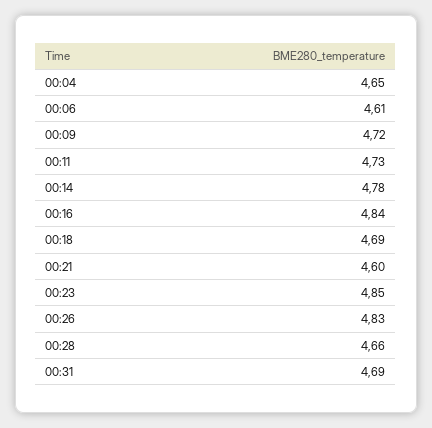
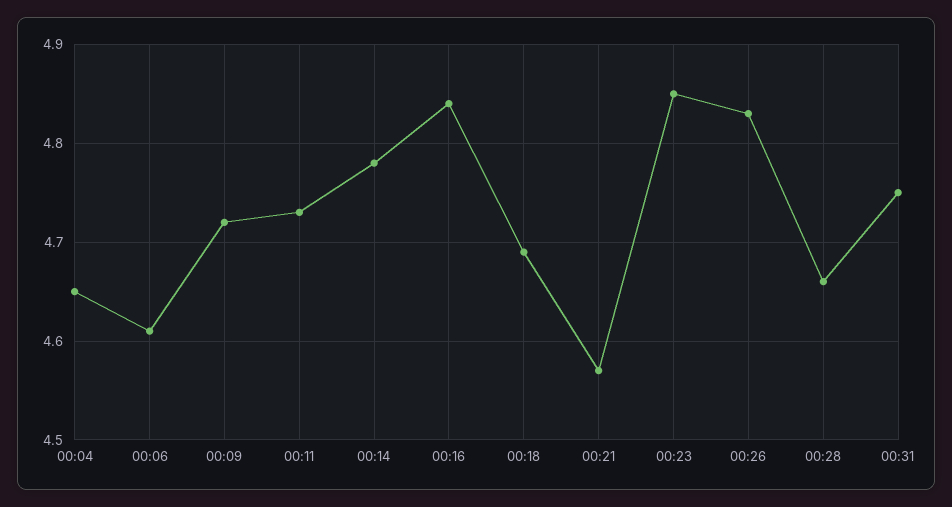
00:21: 4.6 -> 4.57
00:31: 4.69 -> 4.75

